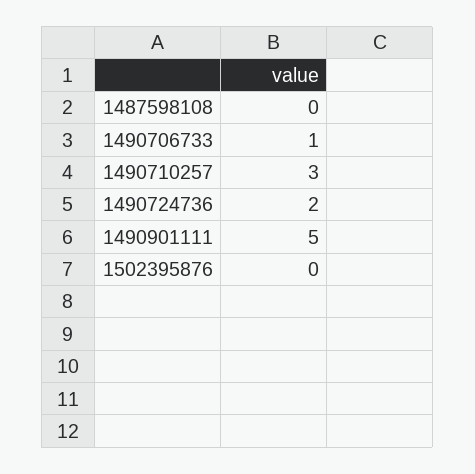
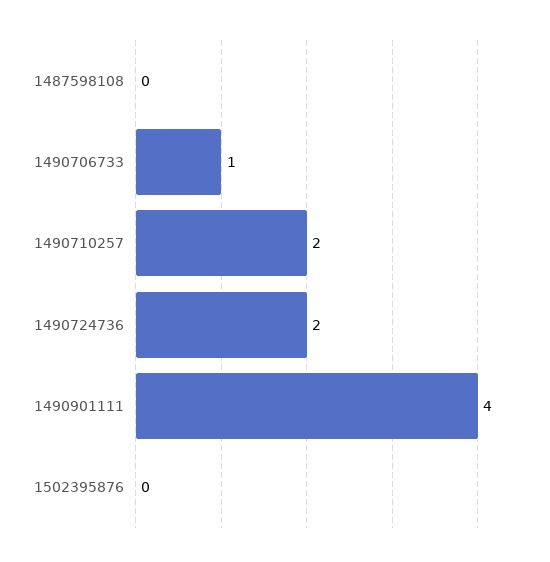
1490710257: 3 -> 2
1490901111: 5 -> 4

